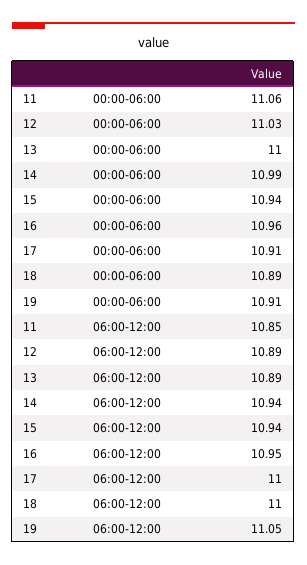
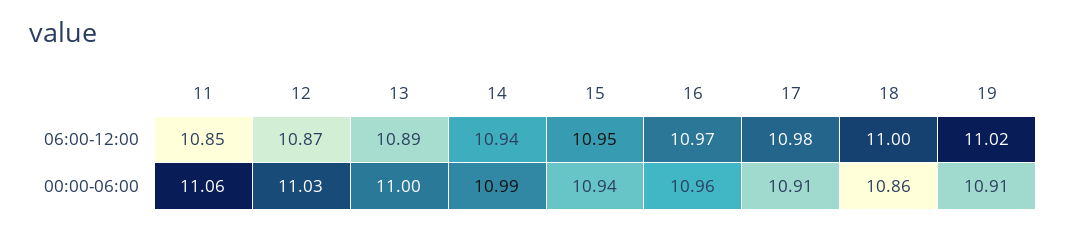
18, 00:00-06:00: 10.89 -> 10.86
12, 06:00-12:00: 10.89 -> 10.87
15, 06:00-12:00: 10.94 -> 10.95
16, 06:00-12:00: 10.95 -> 10.97
17, 06:00-12:00: 11 -> 10.98
19, 06:00-12:00: 11.05 -> 11.02

